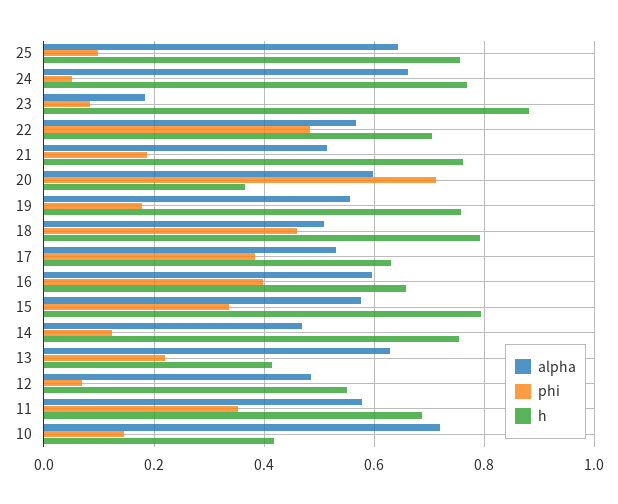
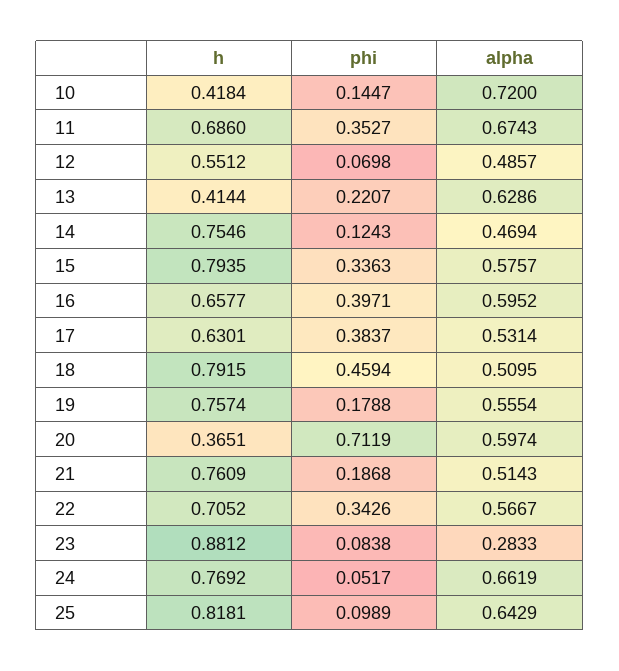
h, 25: 0.76 -> 0.8181
alpha, 23: 0.18 -> 0.2833
phi, 22: 0.48 -> 0.3426
alpha, 11: 0.58 -> 0.6743

